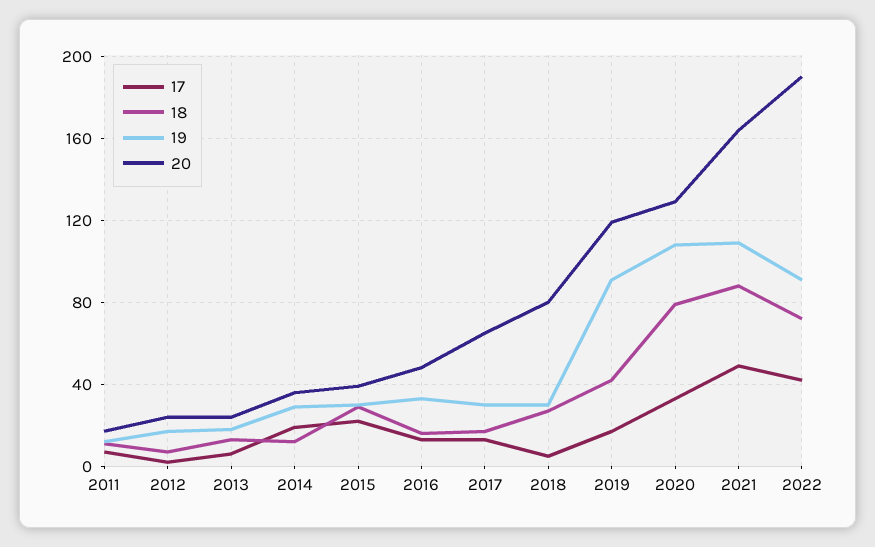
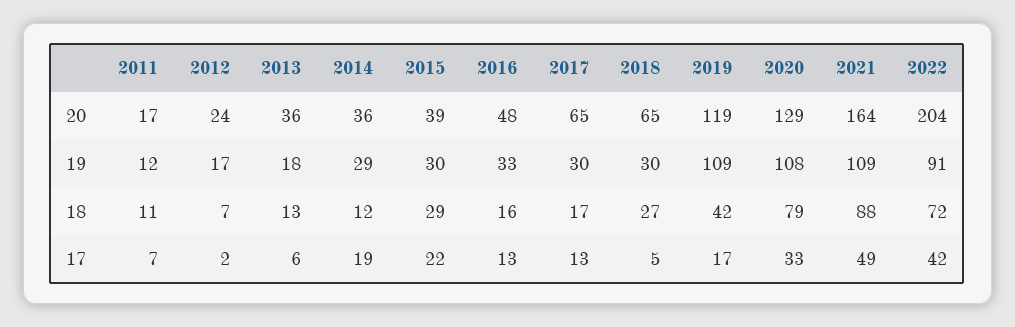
20, 2013: 25 -> 36
20, 2018: 80 -> 65
19, 2019: 90 -> 109
20, 2022: 190 -> 204

